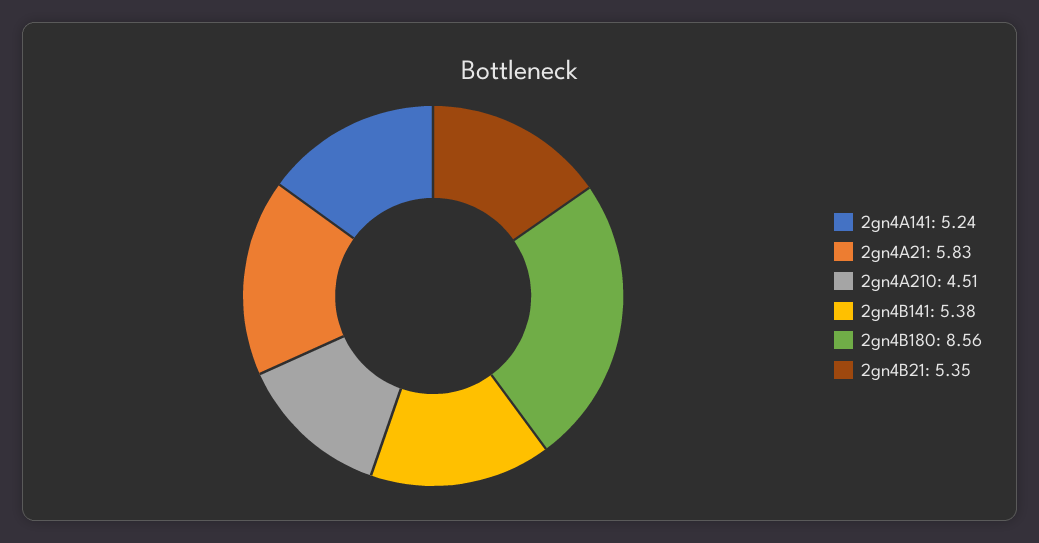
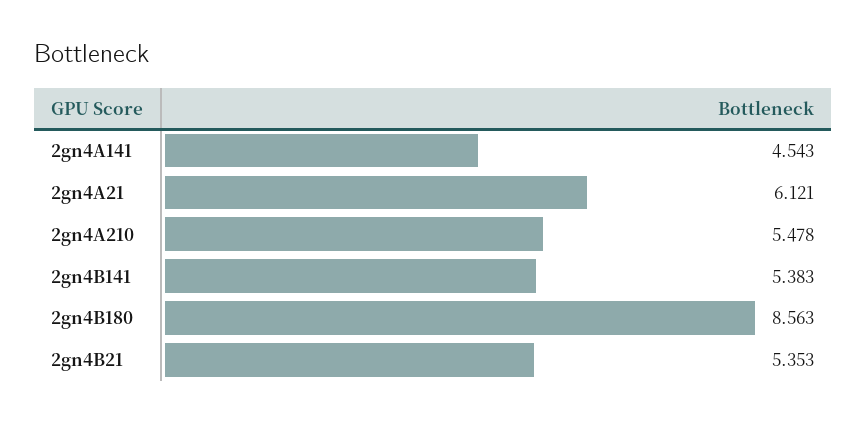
2gn4A141: 5.24 -> 4.543
2gn4A21: 5.83 -> 6.121
2gn4A210: 4.51 -> 5.478

